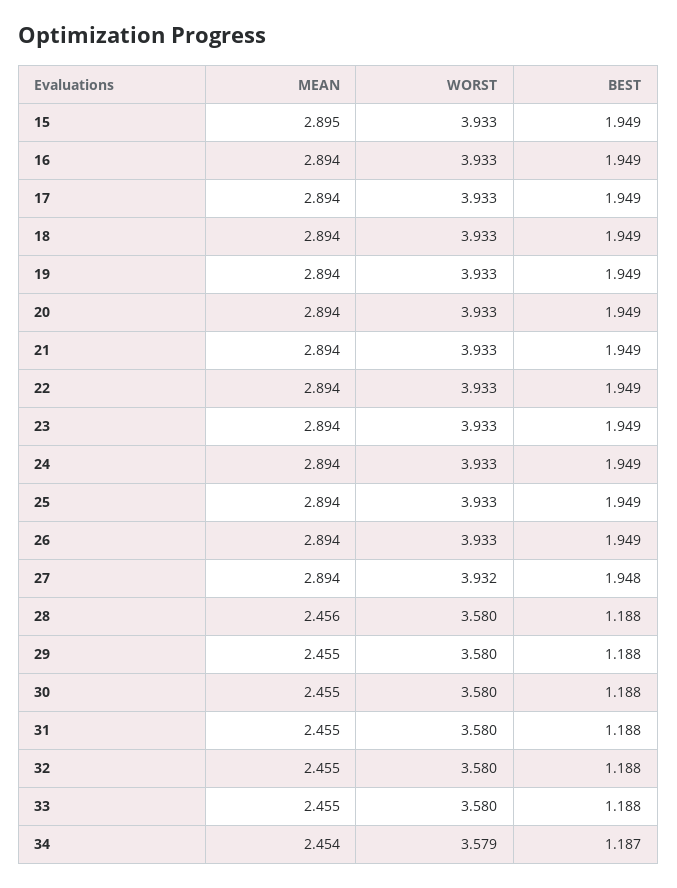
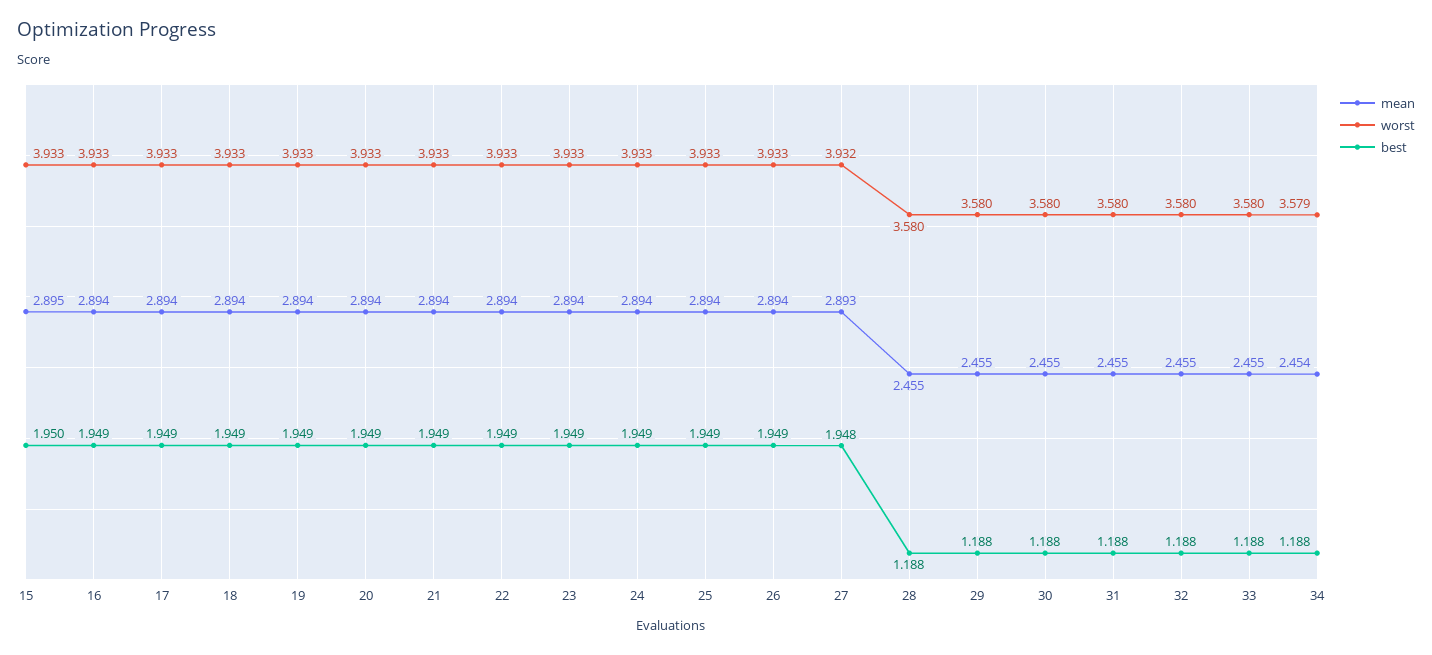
BEST, 15: 1.949 -> 1.95
MEAN, 27: 2.894 -> 2.893
MEAN, 28: 2.456 -> 2.455
BEST, 34: 1.187 -> 1.188

